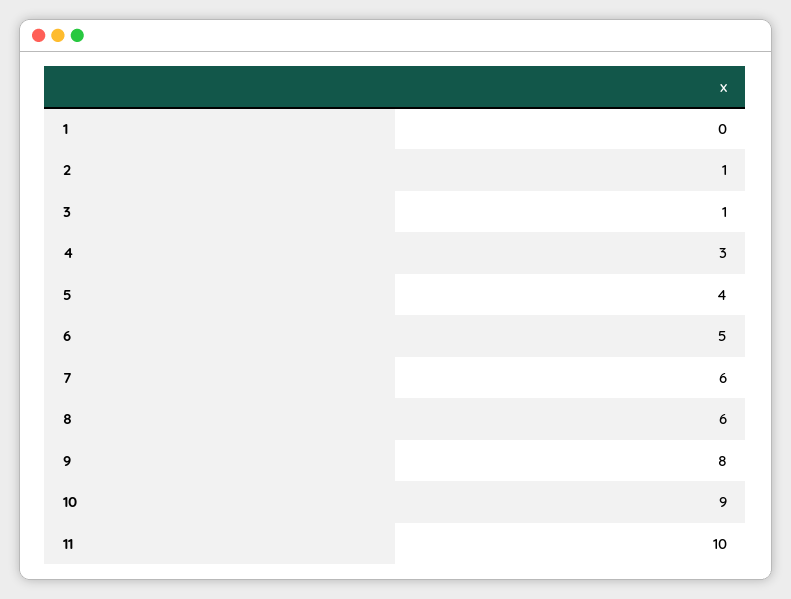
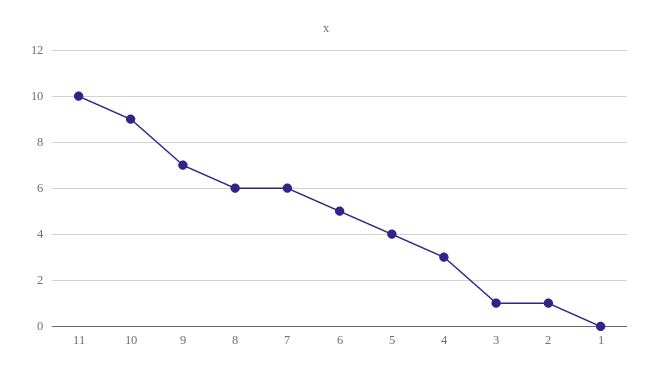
9: 8 -> 7

